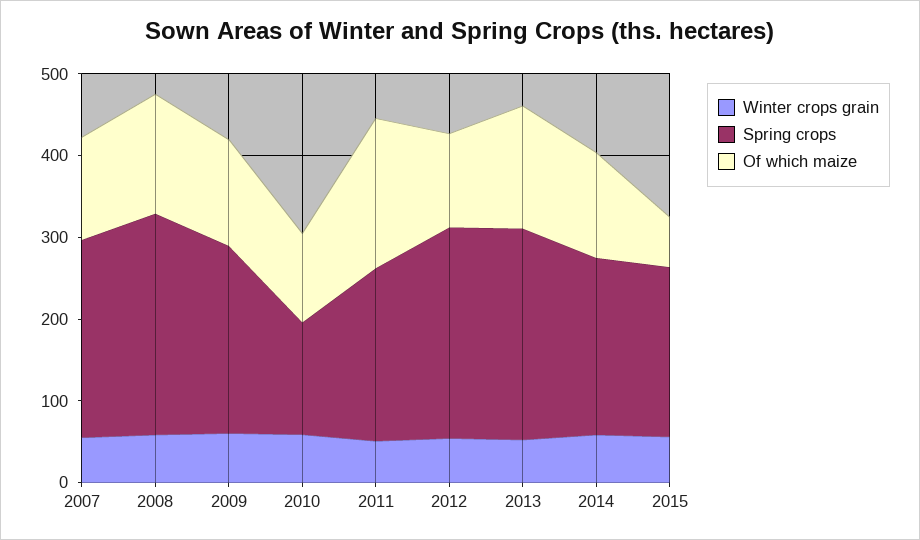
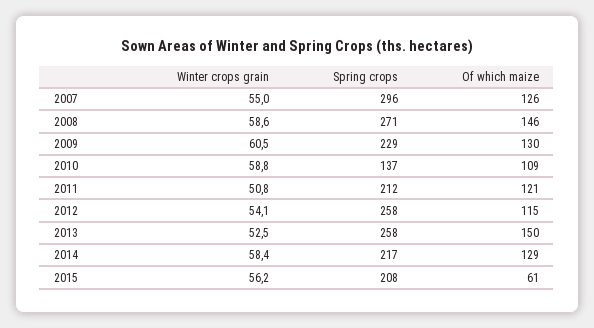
Spring crops, 2007: 240 -> 296
Of which maize, 2011: 180 -> 121

